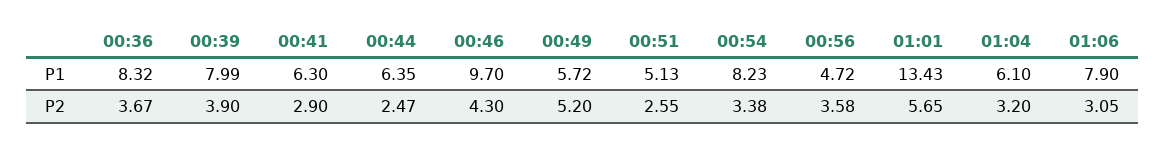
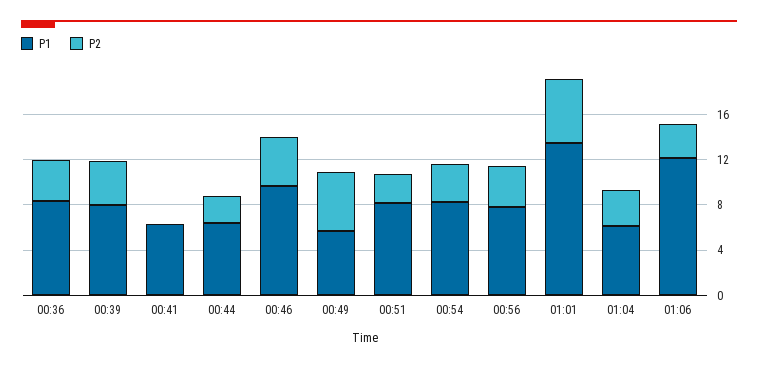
P1, 00:51: 5.13 -> 8
P1, 00:56: 4.72 -> 8
P1, 01:06: 7.9 -> 12
P2, 00:41: 2.9 -> 0

